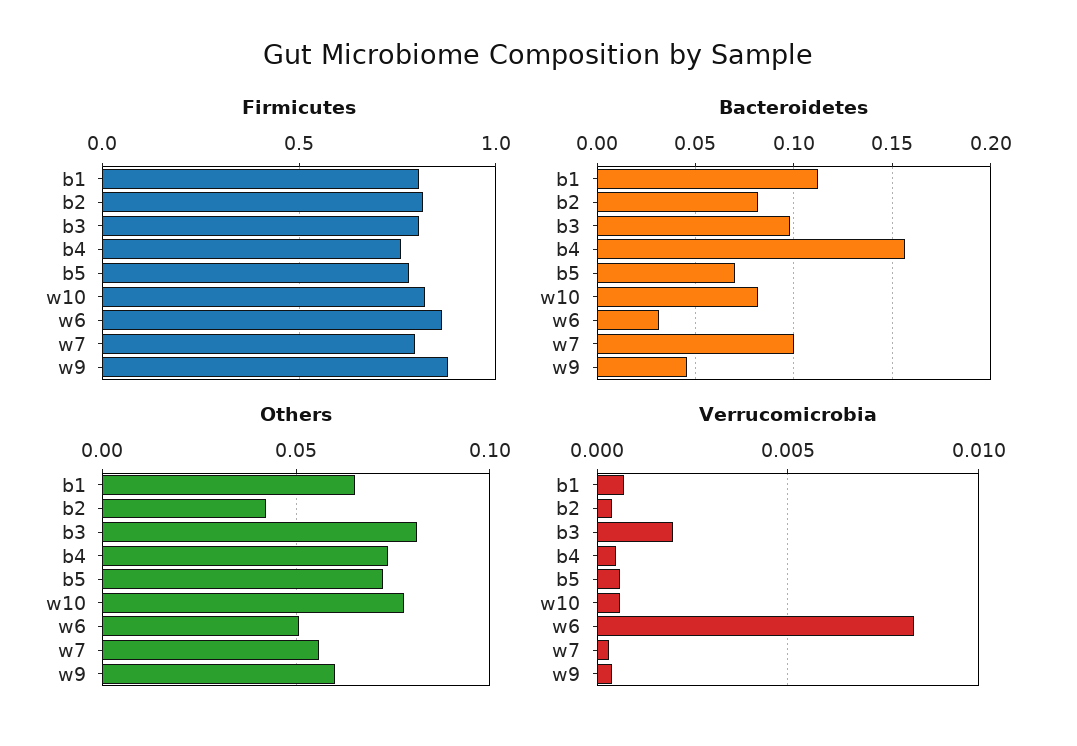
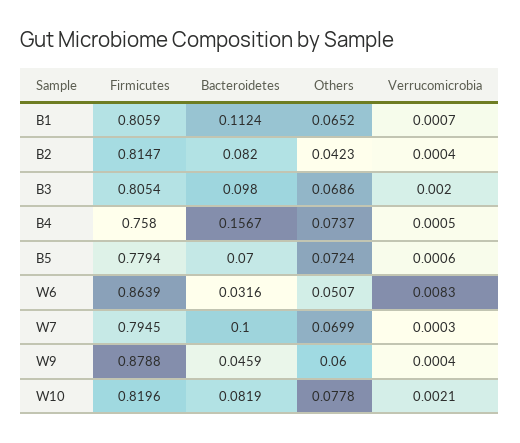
Others, b3: 0.08 -> 0.0686
Others, w7: 0.055 -> 0.0699
Verrucomicrobia, w10: 0.0005 -> 0.0021

